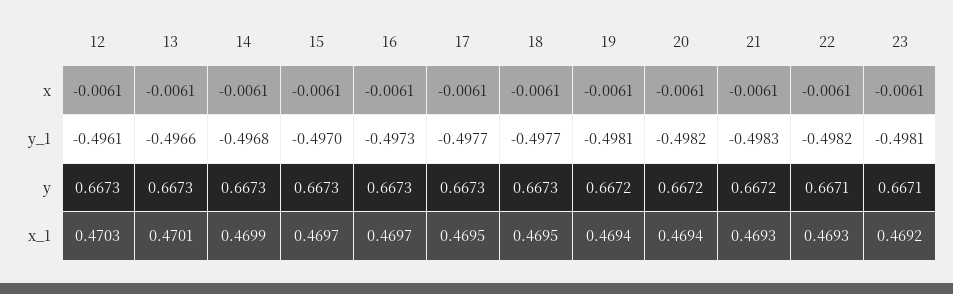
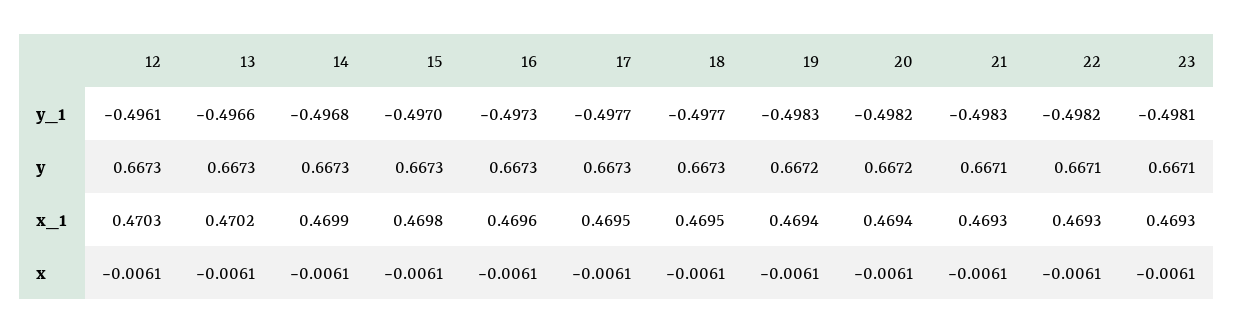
19, y_1: -0.4981 -> -0.4983
21, y: 0.6672 -> 0.6671
13, x_1: 0.4701 -> 0.4702
15, x_1: 0.4697 -> 0.4698
16, x_1: 0.4697 -> 0.4696
23, x_1: 0.4692 -> 0.4693

